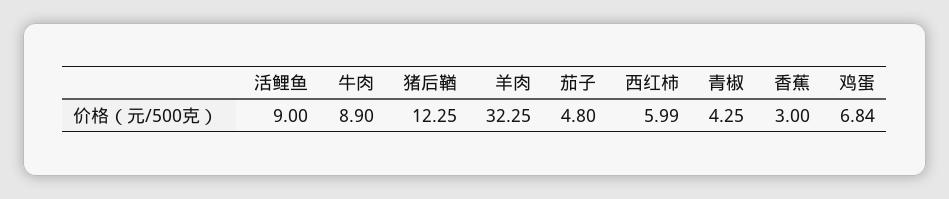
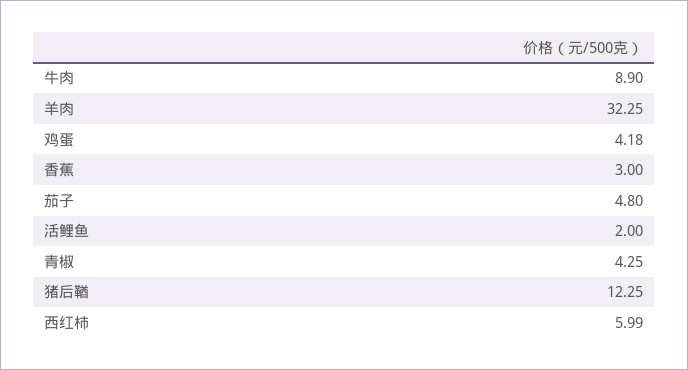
活鲤鱼: 9 -> 2
鸡蛋: 6.84 -> 4.18

